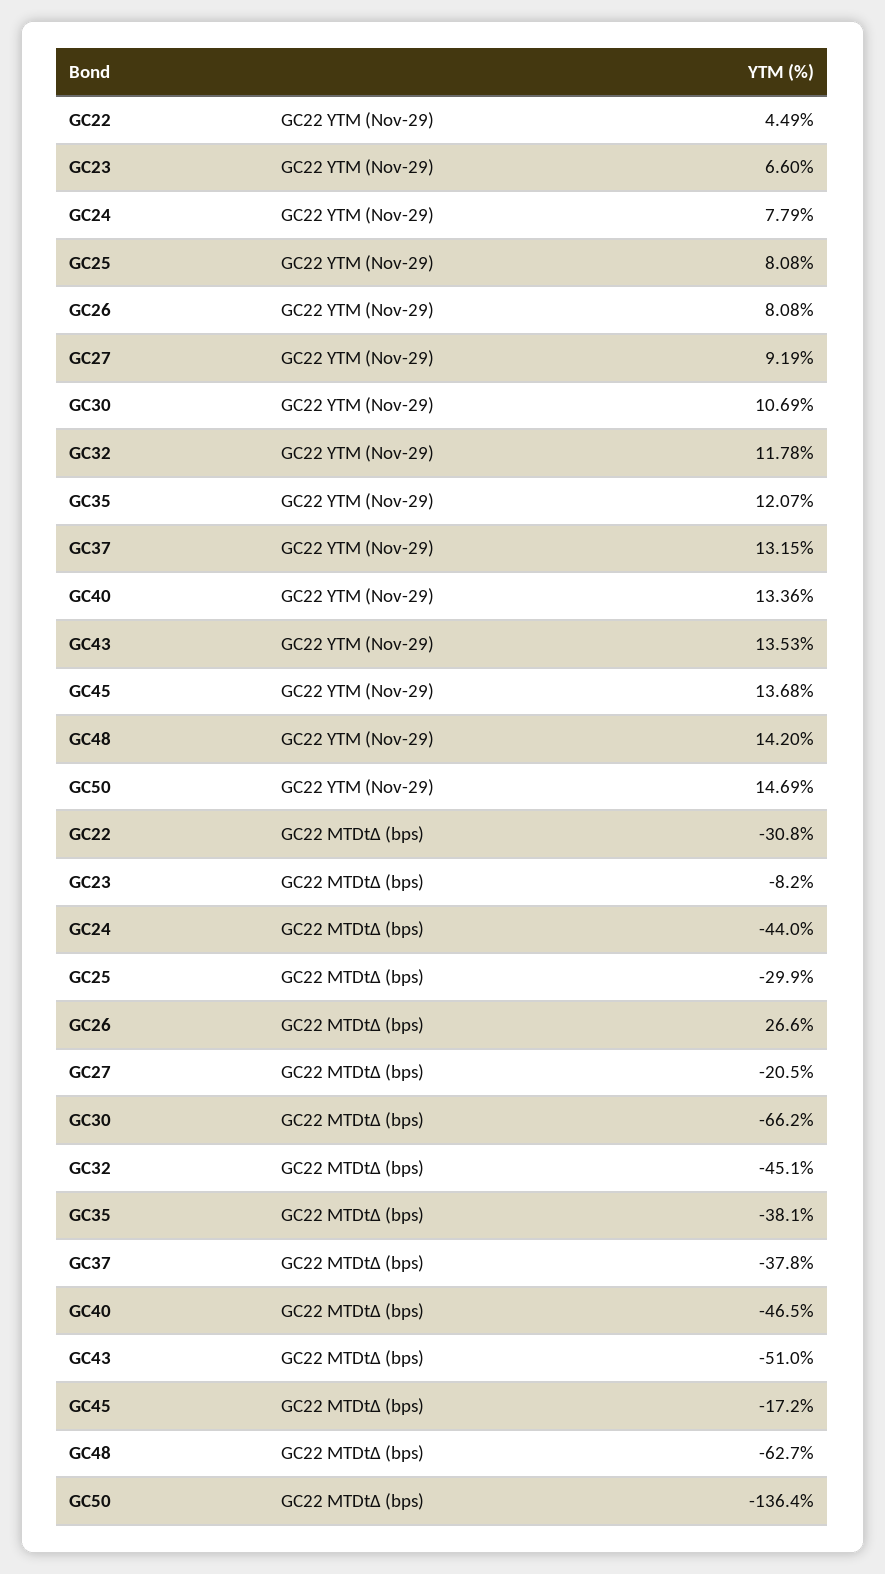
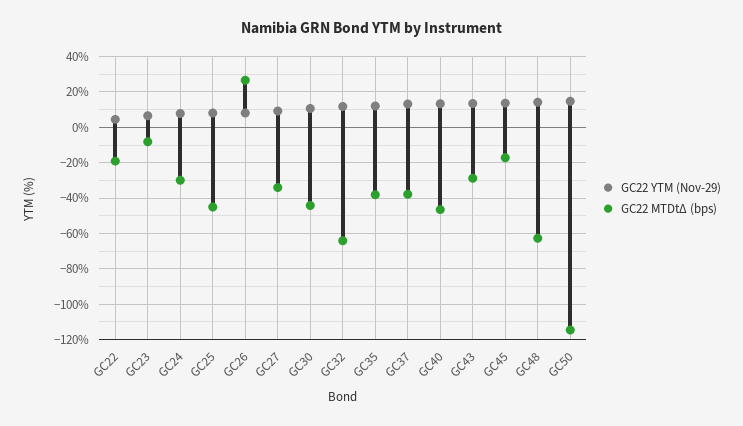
GC22 MTDtΔ (bps), GC22: -30.8 -> -20
GC22 MTDtΔ (bps), GC24: -44 -> -30
GC22 MTDtΔ (bps), GC25: -29.9 -> -45
GC22 MTDtΔ (bps), GC27: -20.5 -> -35
GC22 MTDtΔ (bps), GC30: -66.2 -> -45
GC22 MTDtΔ (bps), GC32: -45.1 -> -65
GC22 MTDtΔ (bps), GC43: -51 -> -30
GC22 MTDtΔ (bps), GC50: -136.4 -> -115

